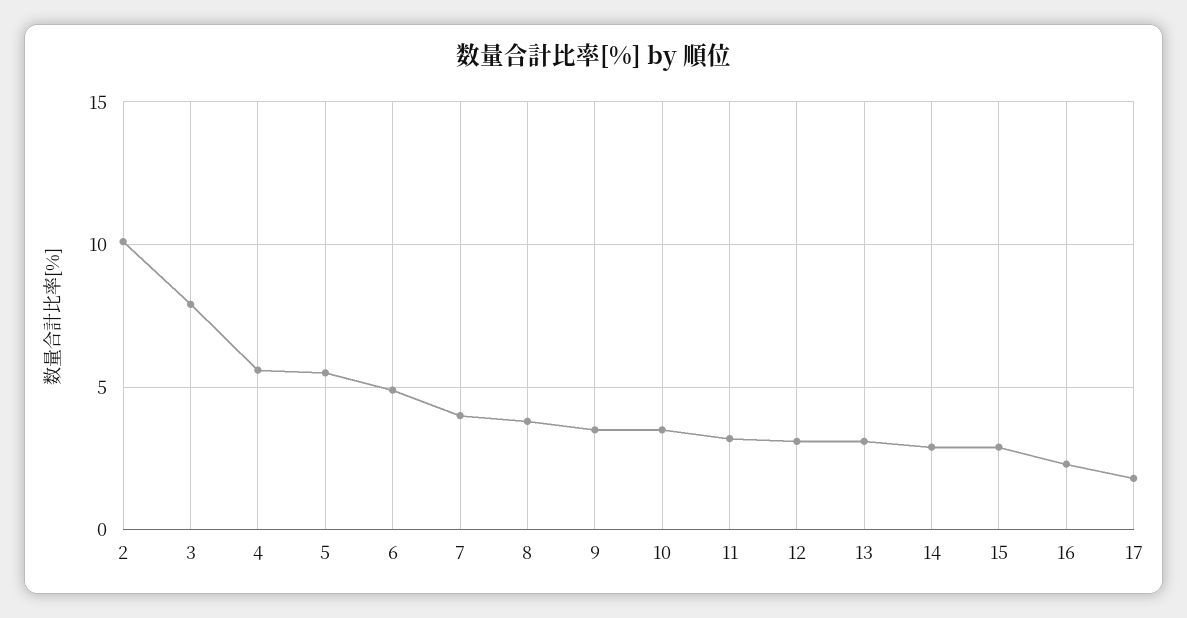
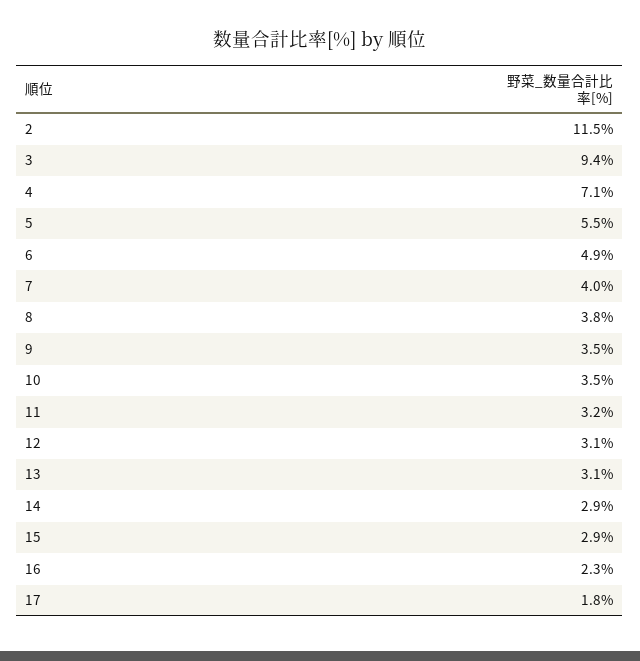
2: 10 -> 11.5
3: 8 -> 9.4
4: 5.5 -> 7.1

